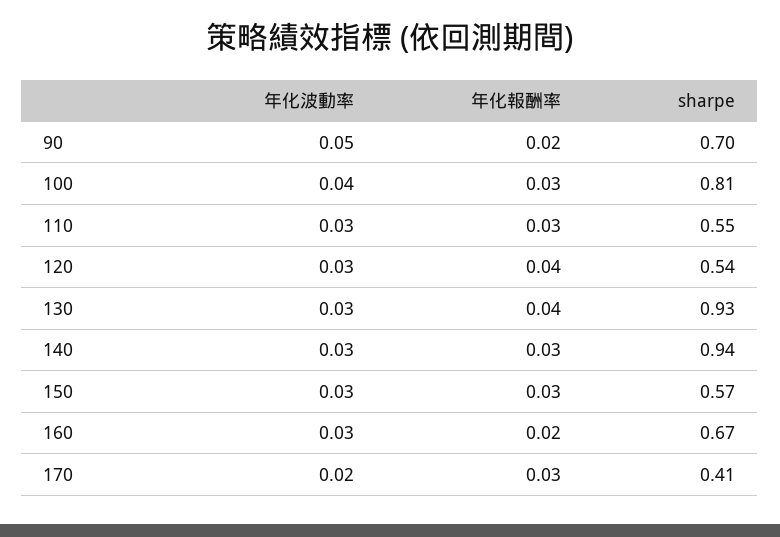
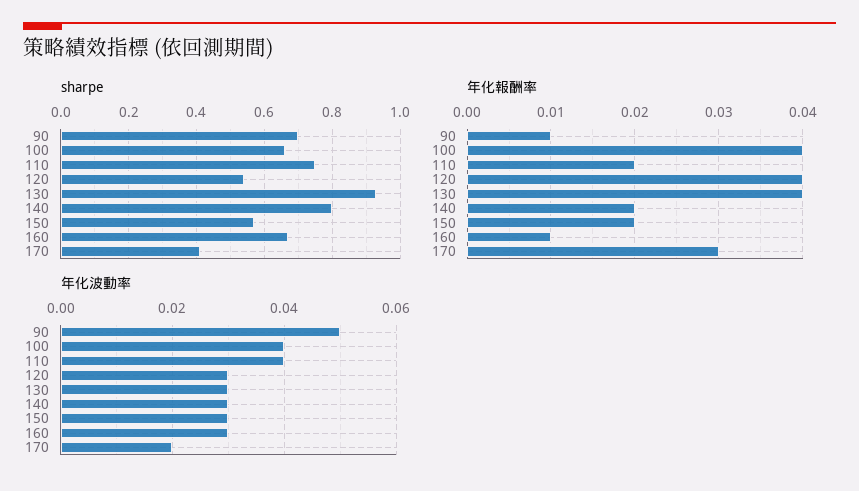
年化報酬率, 90: 0.02 -> 0.01
年化報酬率, 100: 0.03 -> 0.04
sharpe, 100: 0.81 -> 0.65
年化波動率, 110: 0.03 -> 0.04
年化報酬率, 110: 0.03 -> 0.02
sharpe, 110: 0.55 -> 0.75
年化報酬率, 140: 0.03 -> 0.02
sharpe, 140: 0.94 -> 0.8
年化報酬率, 150: 0.03 -> 0.02
年化報酬率, 160: 0.02 -> 0.01

